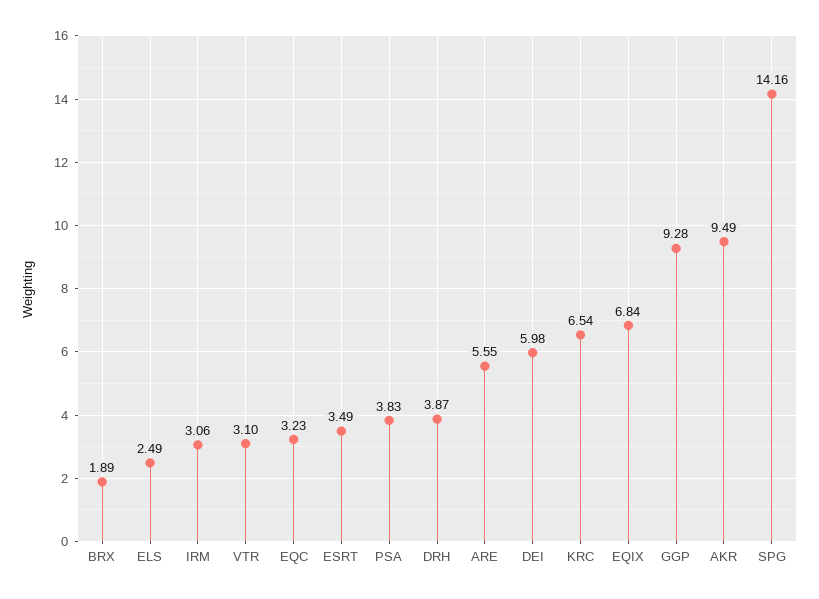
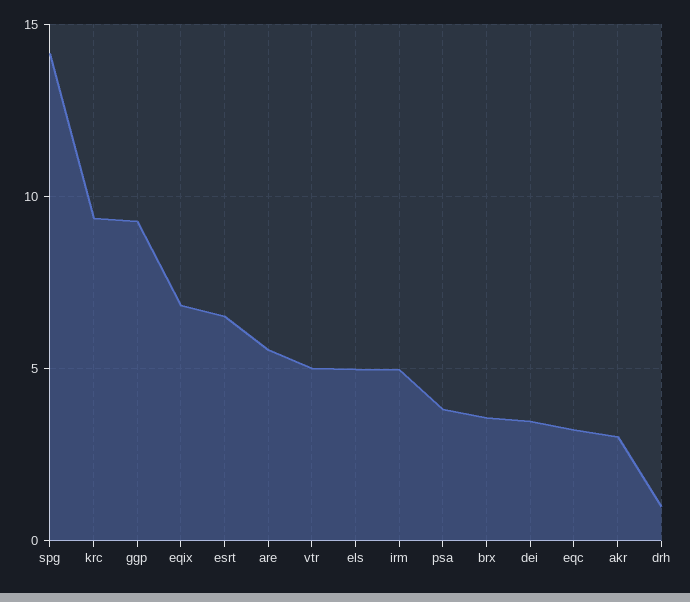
BRX: 1.89 -> 3.5
ELS: 2.49 -> 5
IRM: 3.06 -> 5
VTR: 3.1 -> 5
ESRT: 3.49 -> 6.5
DRH: 3.87 -> 1
DEI: 5.98 -> 3.5
KRC: 6.54 -> 9.5
AKR: 9.49 -> 3

